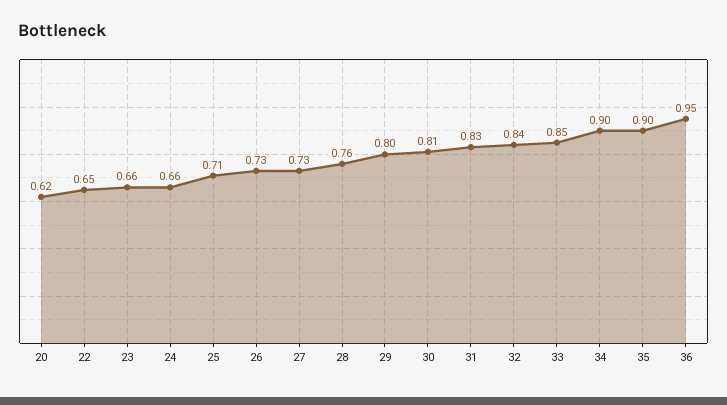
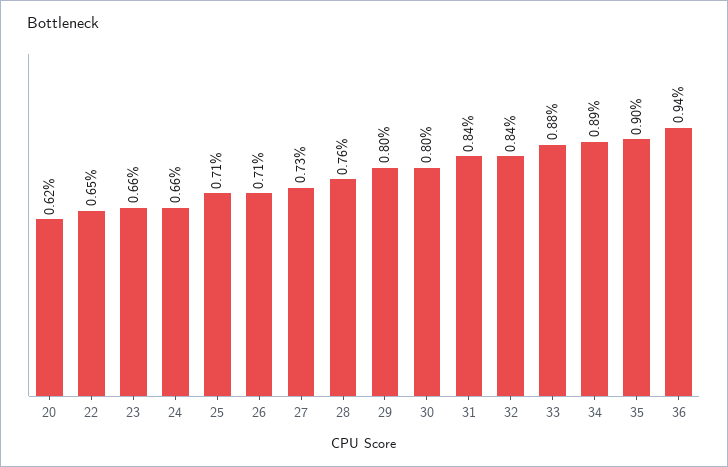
26: 0.73 -> 0.71
30: 0.81 -> 0.8
31: 0.83 -> 0.84
33: 0.85 -> 0.88
34: 0.9 -> 0.89
36: 0.95 -> 0.94

